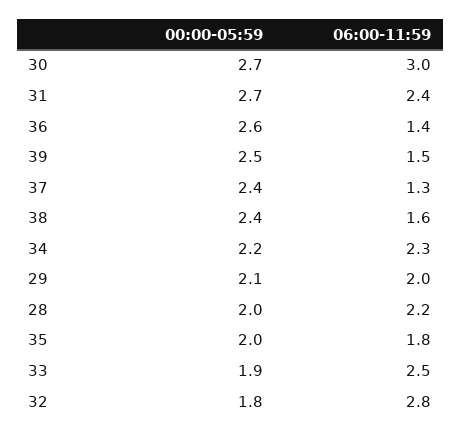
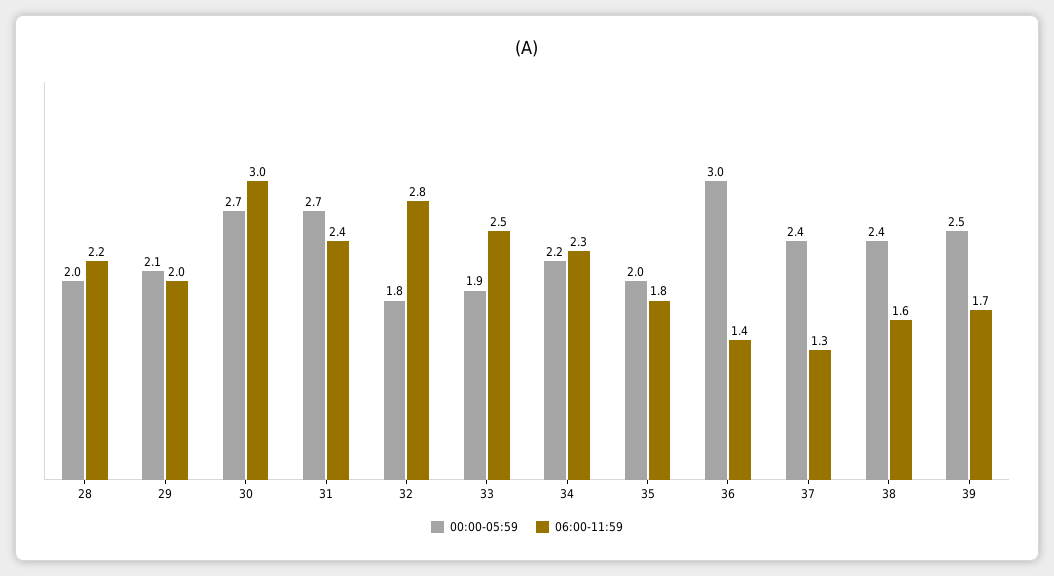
00:00-05:59, 36: 2.6 -> 3
06:00-11:59, 39: 1.5 -> 1.7

